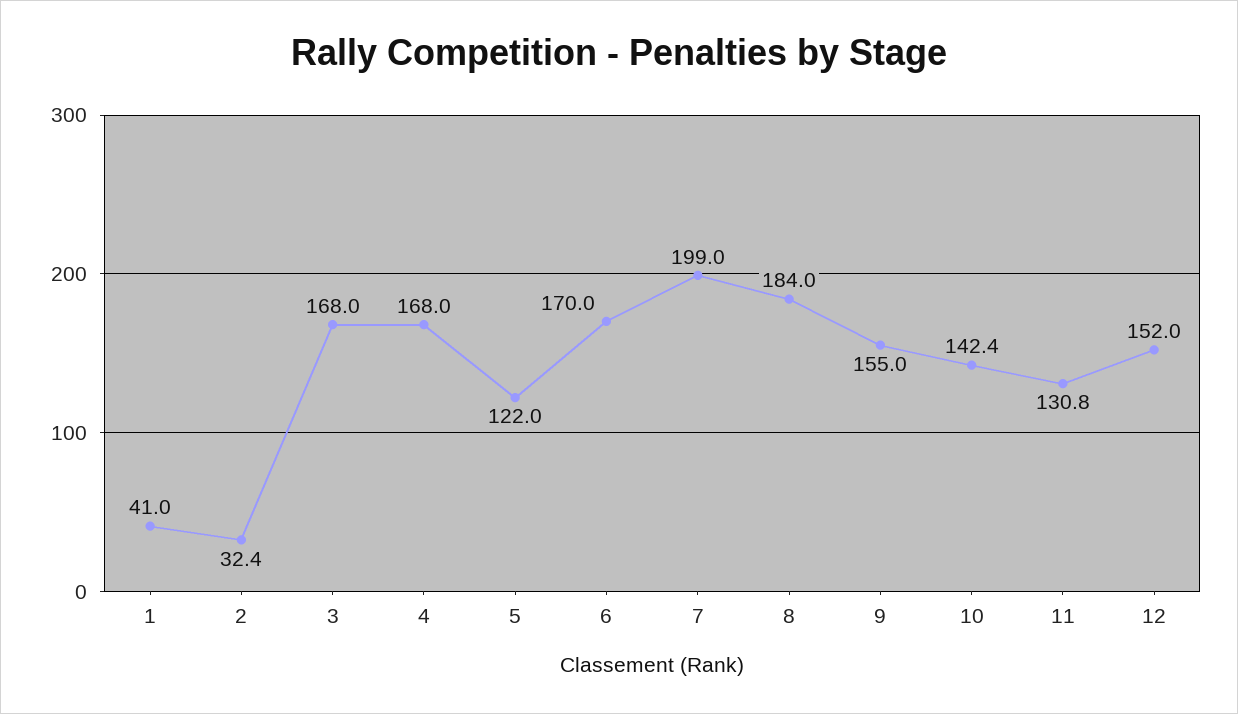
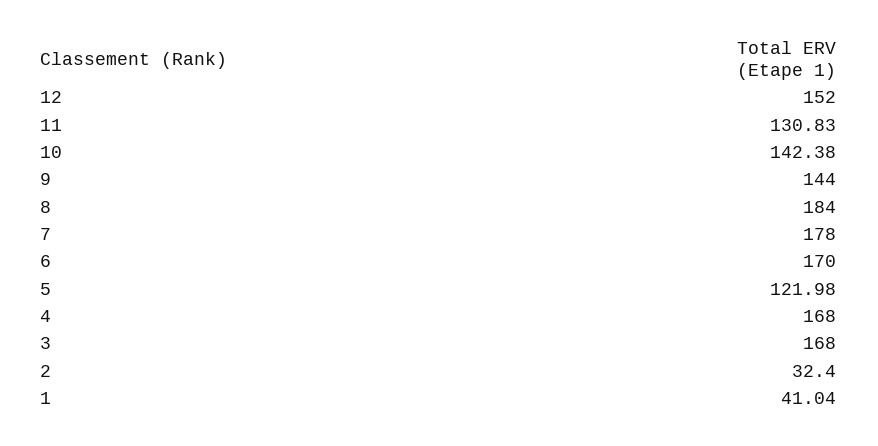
7: 199 -> 178
9: 155 -> 144

